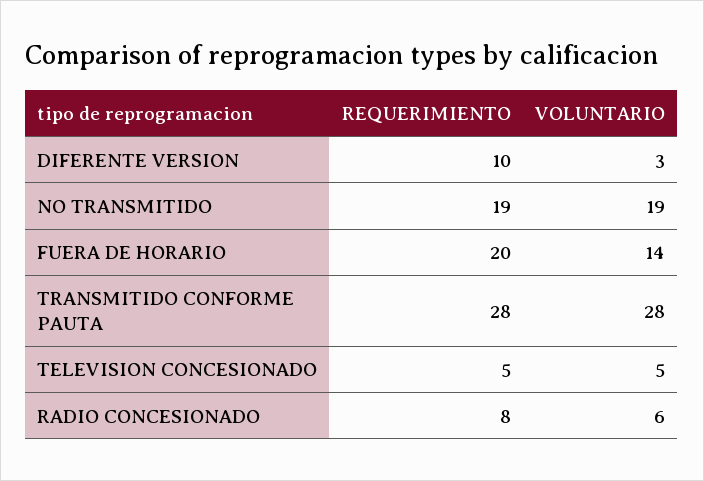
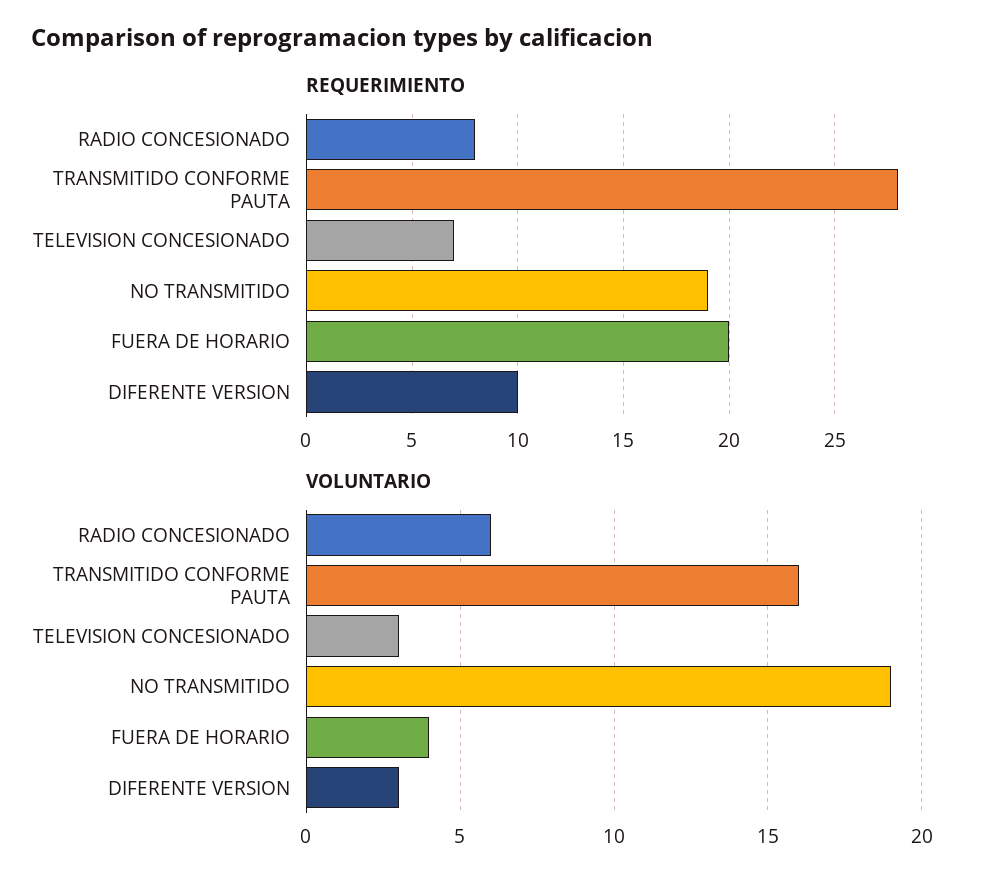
VOLUNTARIO, FUERA DE HORARIO: 14 -> 4
VOLUNTARIO, TRANSMITIDO CONFORME PAUTA: 28 -> 16
REQUERIMIENTO, TELEVISION CONCESIONADO: 5 -> 7
VOLUNTARIO, TELEVISION CONCESIONADO: 5 -> 3

